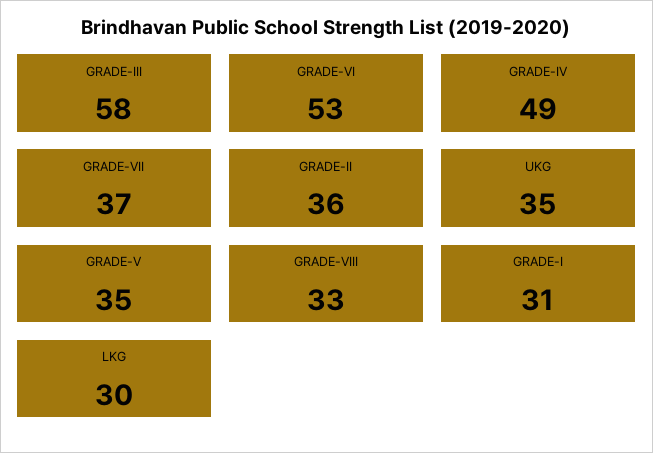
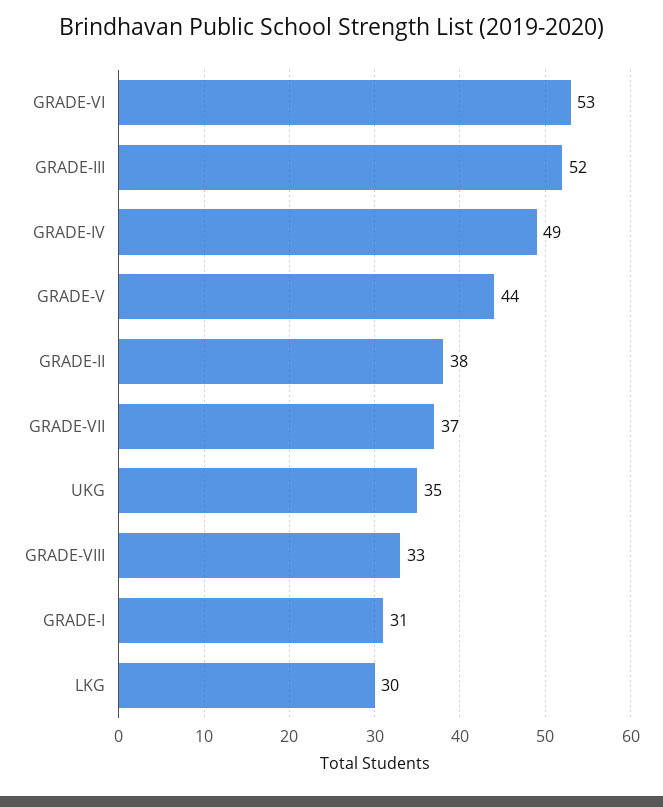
GRADE-III: 58 -> 52
GRADE-II: 36 -> 38
GRADE-V: 35 -> 44

